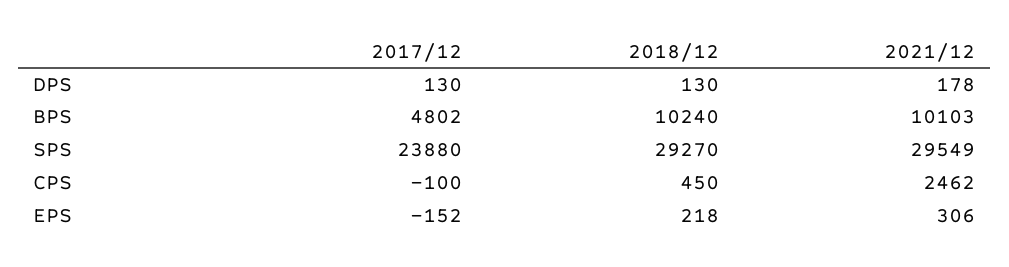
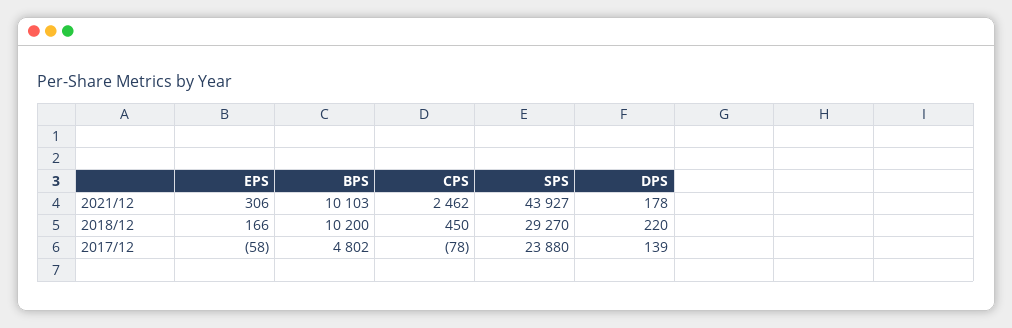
2017/12, DPS: 130 -> 139
2018/12, DPS: 130 -> 220
2018/12, BPS: 10240 -> 10200
2021/12, SPS: 29549 -> 43927
2017/12, CPS: -100 -> -78
2017/12, EPS: -152 -> -58
2018/12, EPS: 218 -> 166

